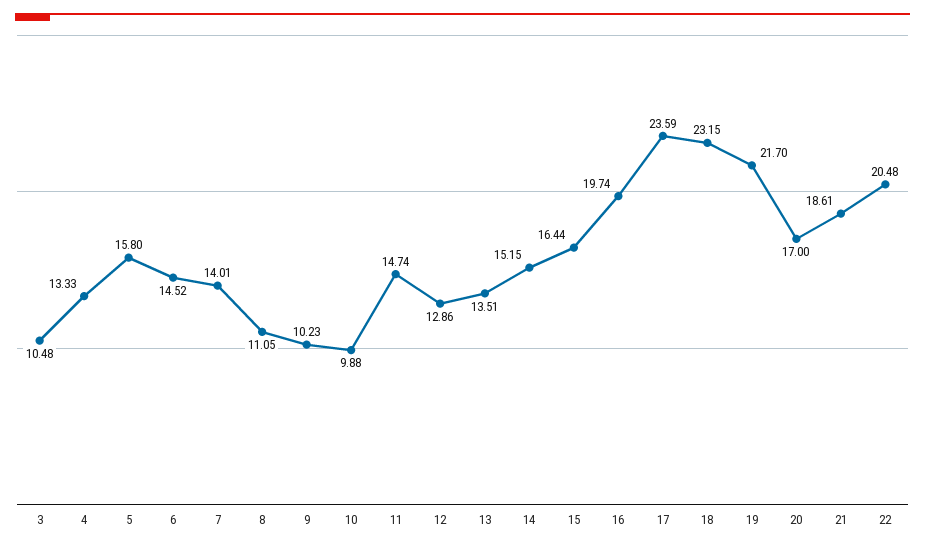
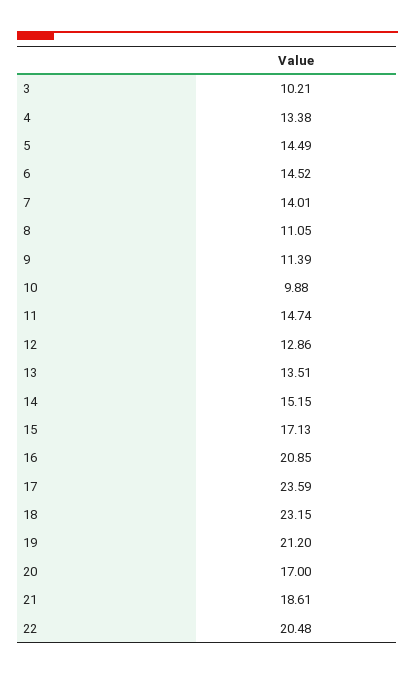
3: 10.48 -> 10.21
4: 13.33 -> 13.38
5: 15.8 -> 14.49
9: 10.23 -> 11.39
15: 16.44 -> 17.13
16: 19.74 -> 20.85
19: 21.7 -> 21.2

